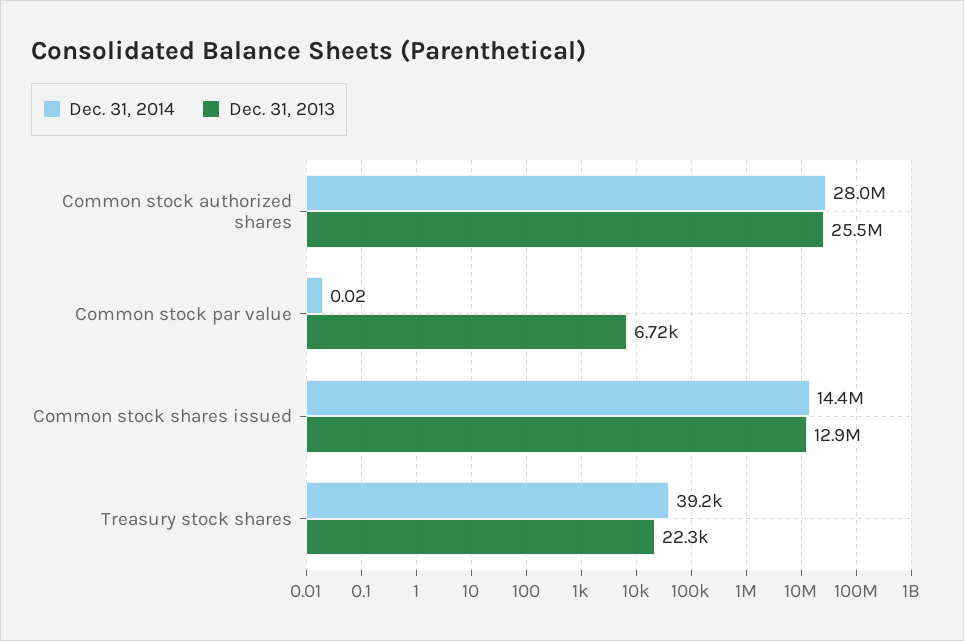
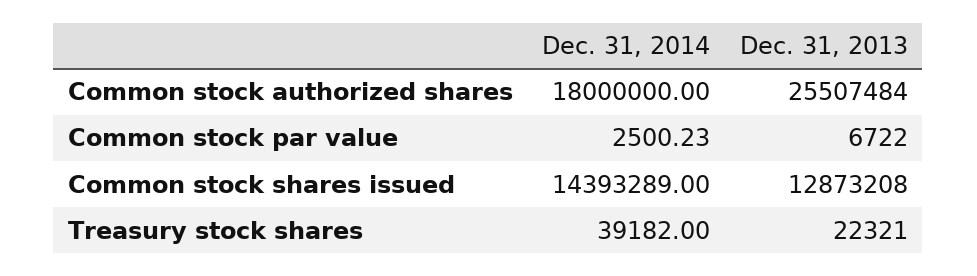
Dec. 31, 2014, Common stock authorized shares: 28000000 -> 18000000
Dec. 31, 2014, Common stock par value: 0.02 -> 2500.23

